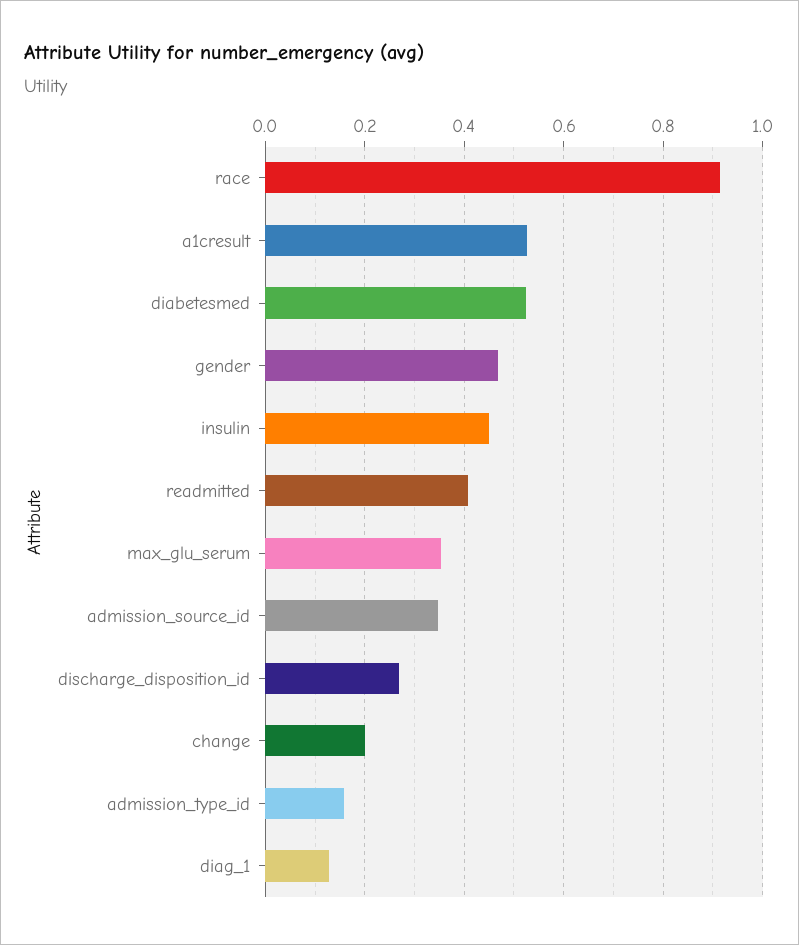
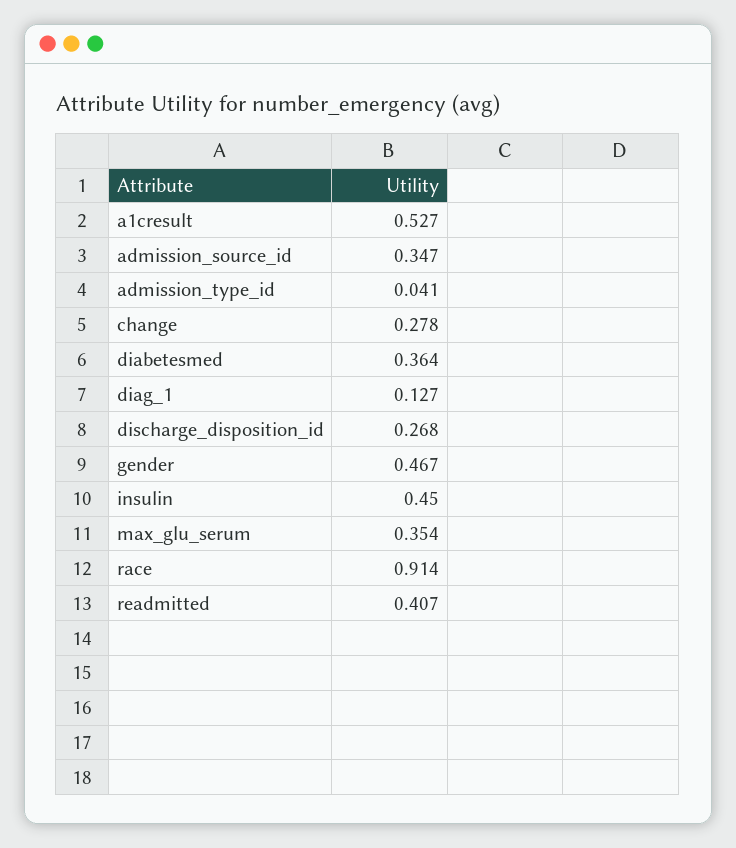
diabetesmed: 0.52 -> 0.364
change: 0.2 -> 0.278
admission_type_id: 0.16 -> 0.041

